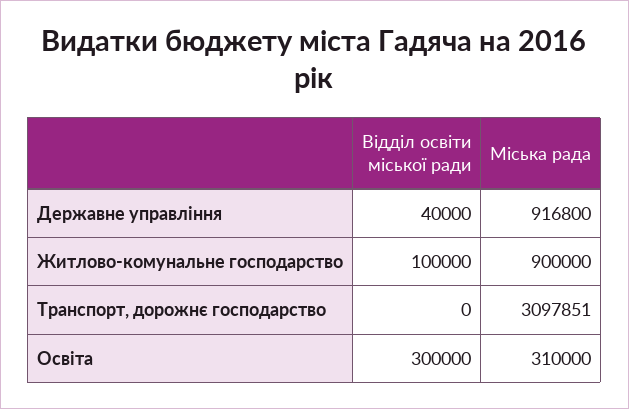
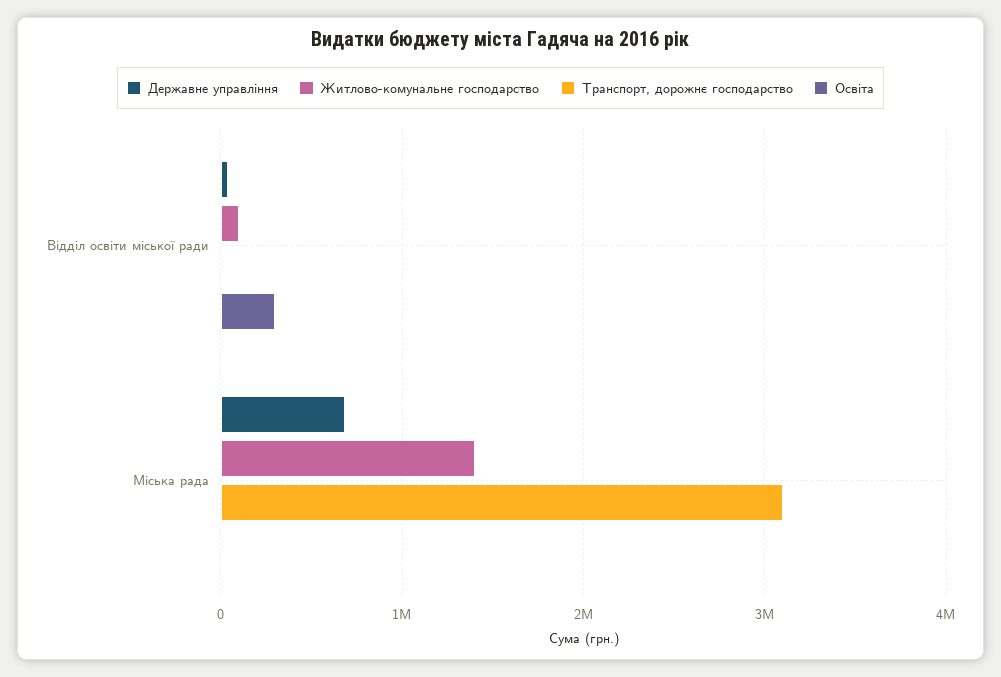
Державне управління, Міська рада: 916800 -> 700000
Житлово-комунальне господарство, Міська рада: 900000 -> 1400000
Освіта, Міська рада: 310000 -> 0

